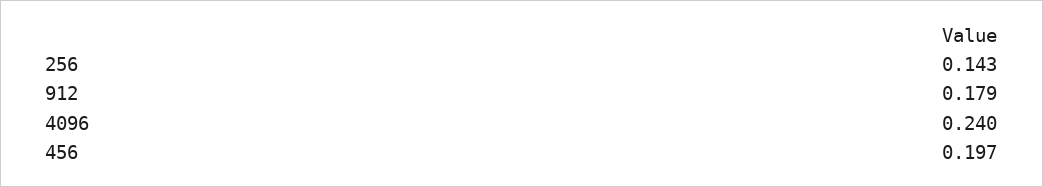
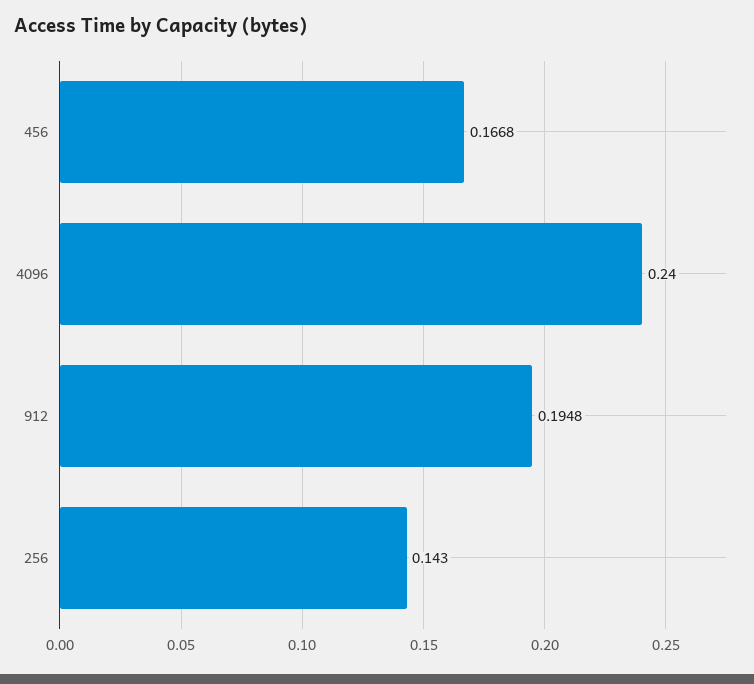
912: 0.179 -> 0.1948
456: 0.197 -> 0.1668

